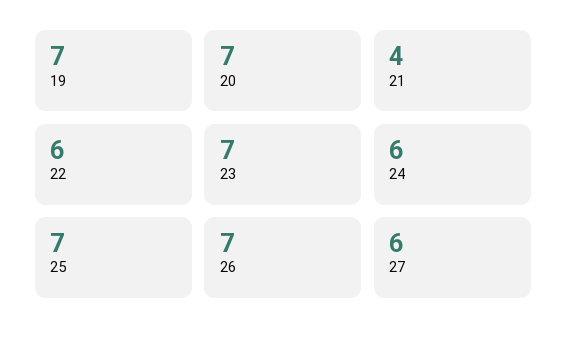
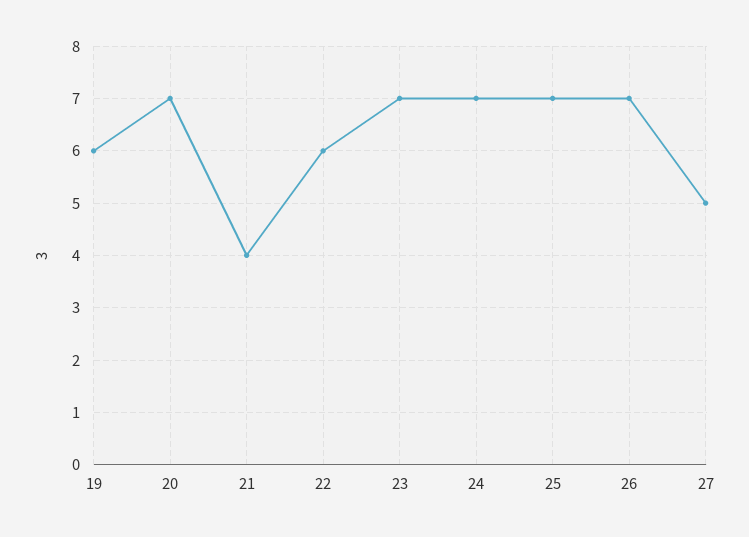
19: 7 -> 6
24: 6 -> 7
27: 6 -> 5

